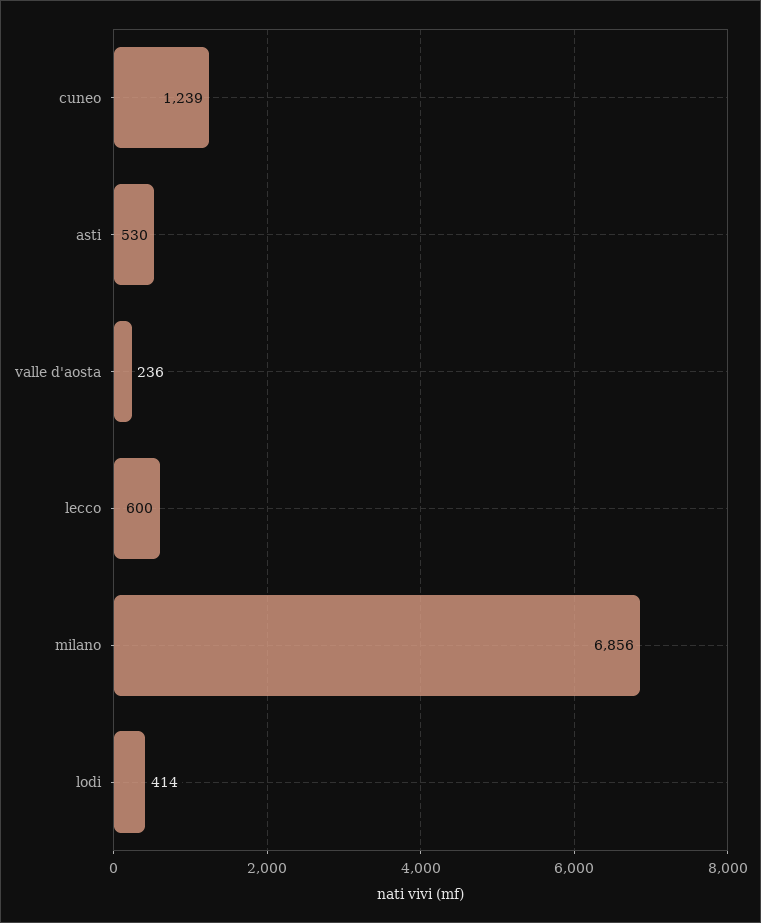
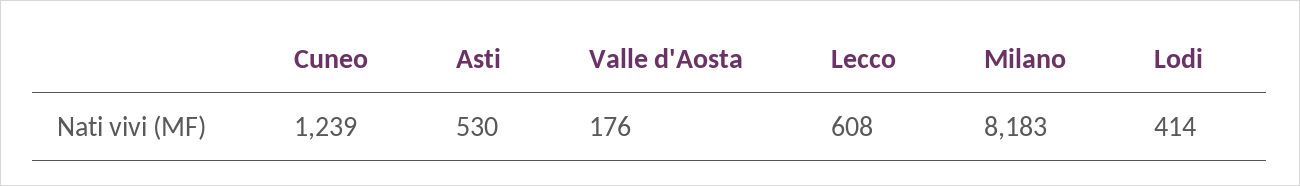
valle d'aosta: 236 -> 176
lecco: 600 -> 608
milano: 6856 -> 8183

